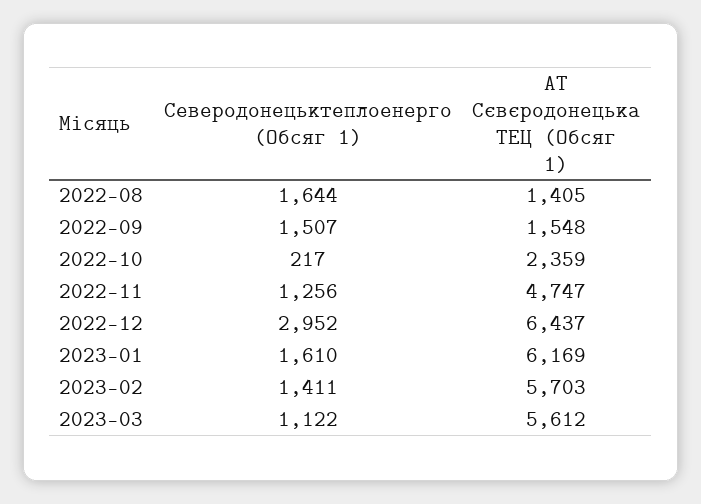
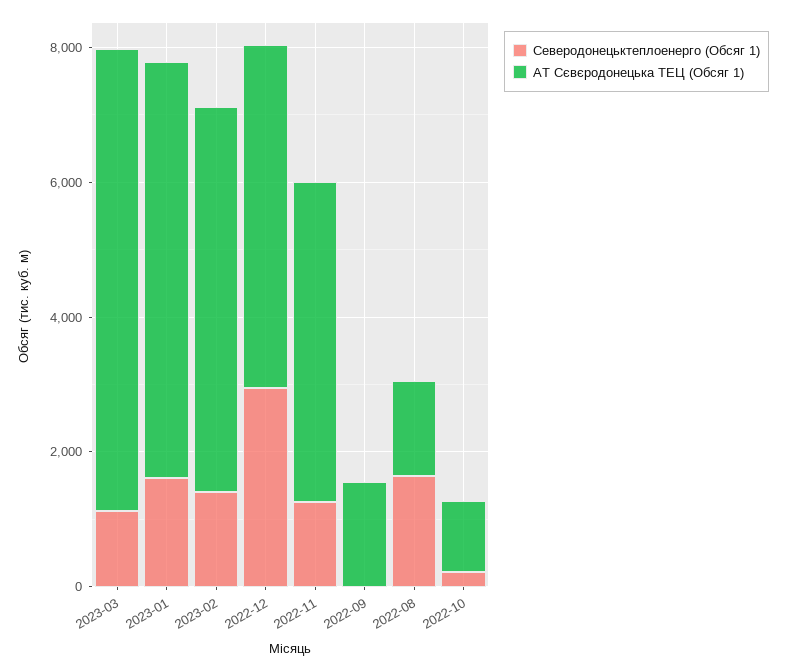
Северодонецьктеплоенерго (Обсяг 1), 2022-09: 1507 -> 0
АТ Сєвєродонецька ТЕЦ (Обсяг 1), 2022-10: 2359 -> 1000
АТ Сєвєродонецька ТЕЦ (Обсяг 1), 2022-12: 6437 -> 5000
АТ Сєвєродонецька ТЕЦ (Обсяг 1), 2023-03: 5612 -> 7000

